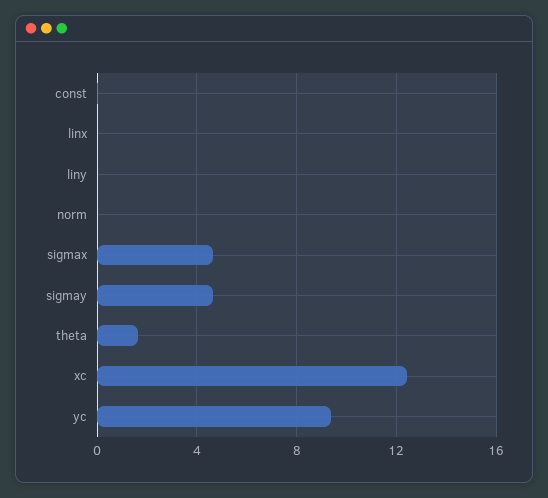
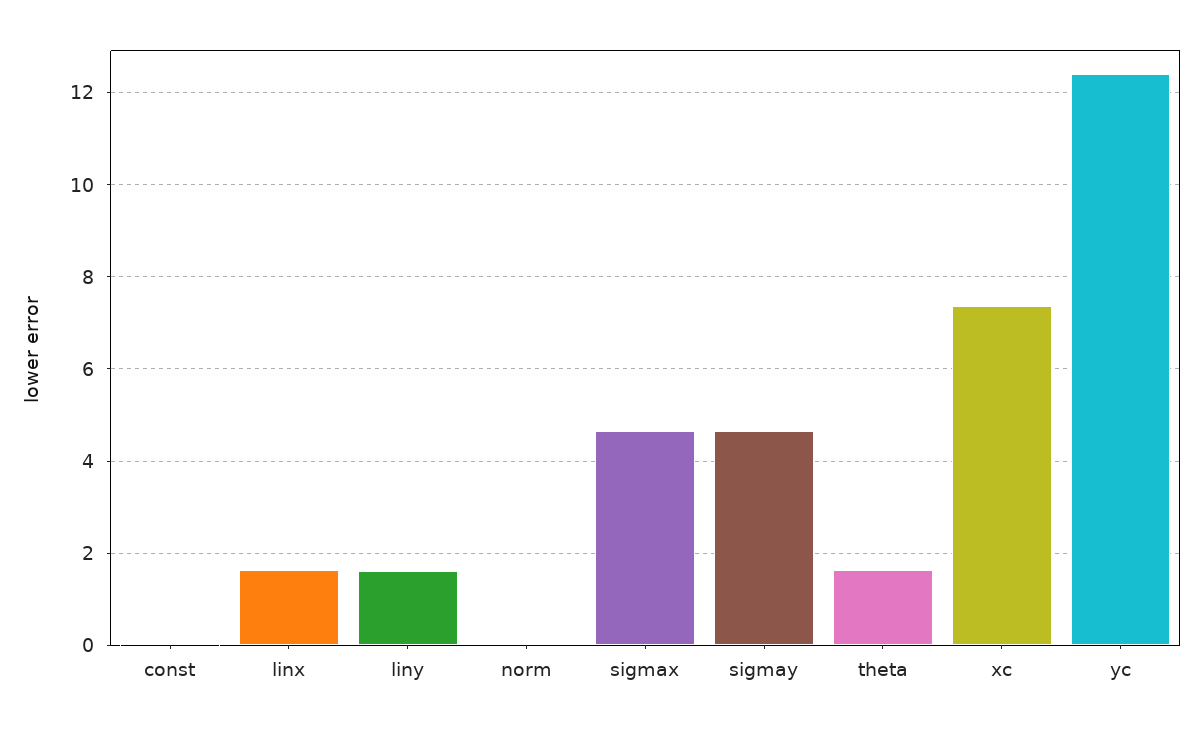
linx: 0 -> 1.6
liny: 0 -> 1.6
xc: 12.5 -> 7.4
yc: 9.5 -> 12.4

